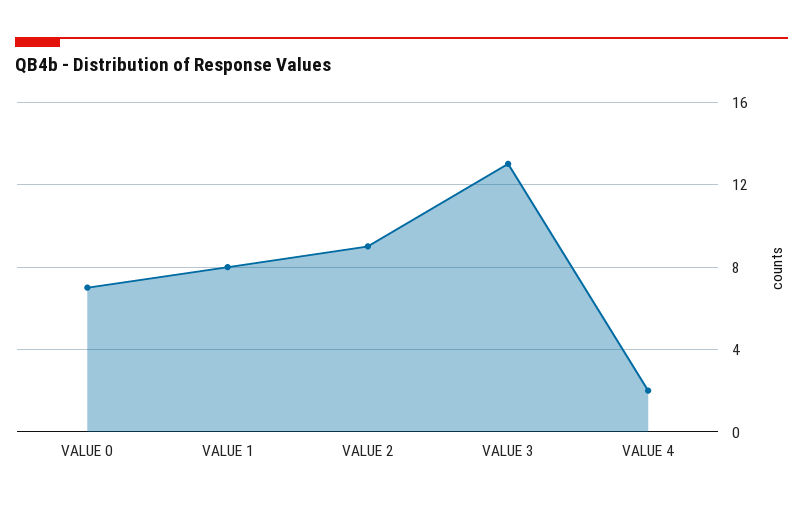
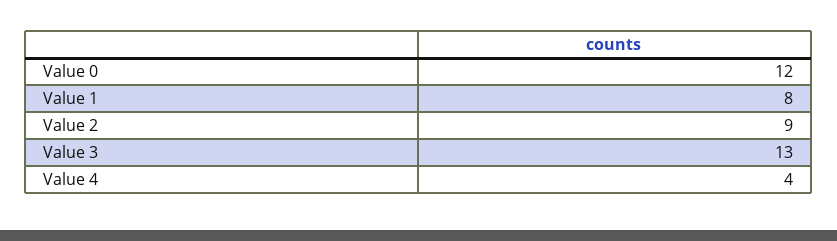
VALUE 0: 7 -> 12
VALUE 4: 2 -> 4

